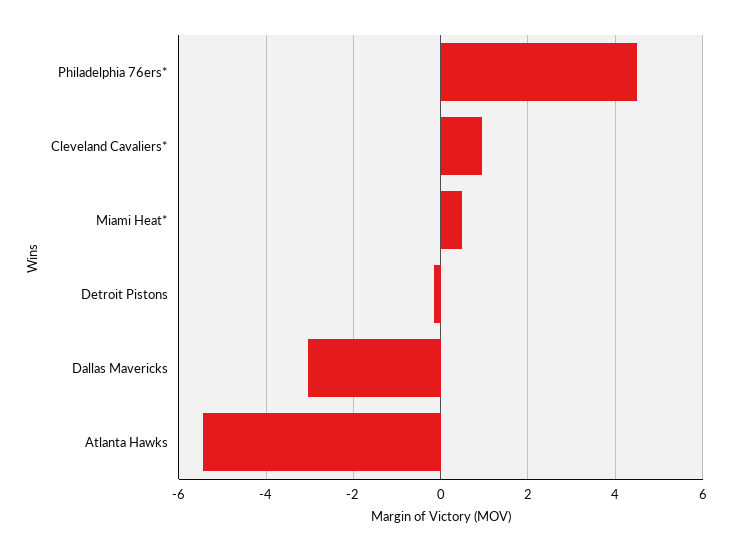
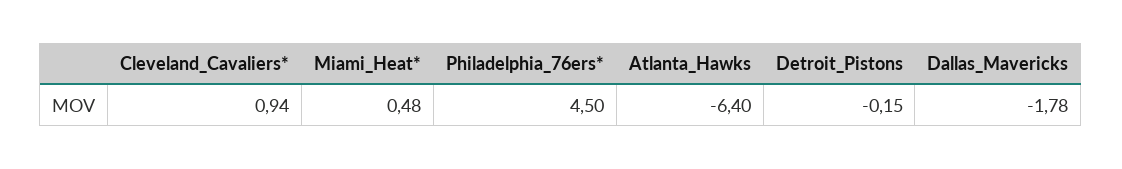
Dallas Mavericks: -3 -> -1.78
Atlanta Hawks: -5.4 -> -6.4

